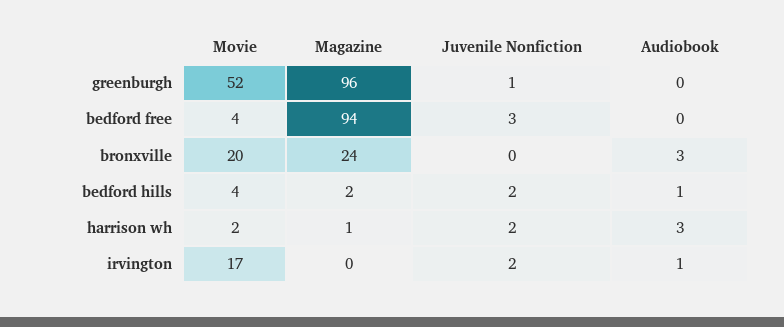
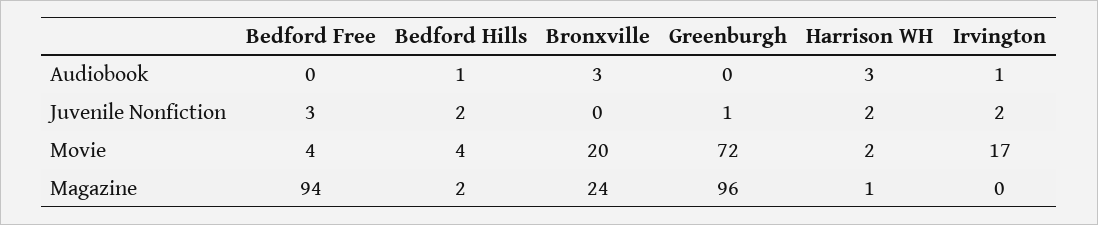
Movie, greenburgh: 52 -> 72

